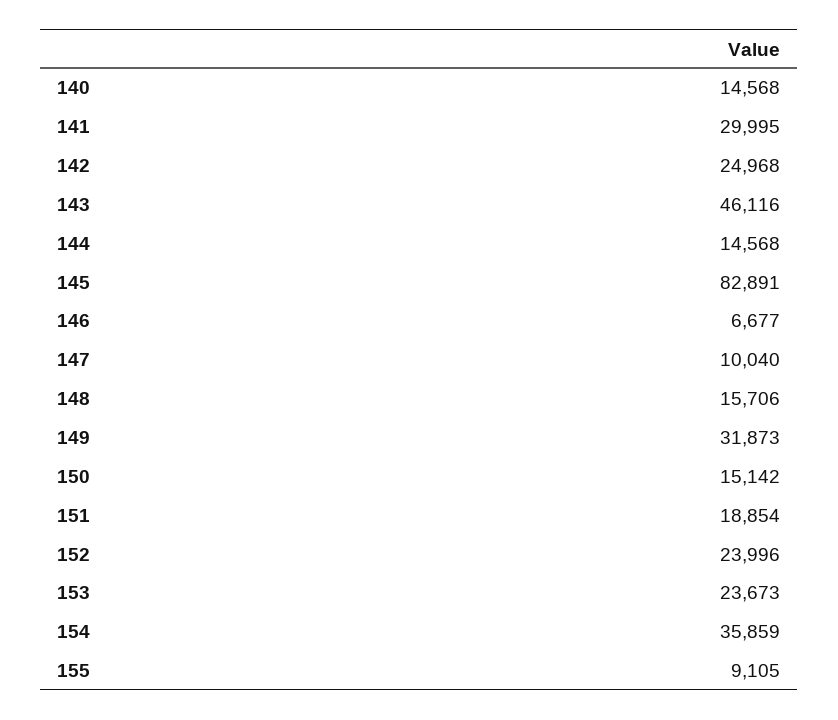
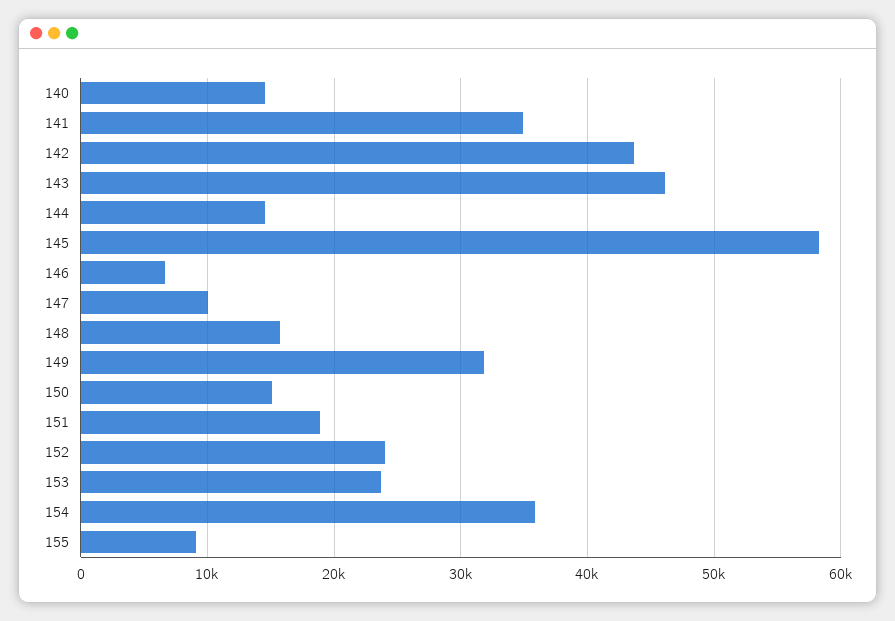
141: 29995 -> 35000
142: 24968 -> 44000
145: 82891 -> 58000

